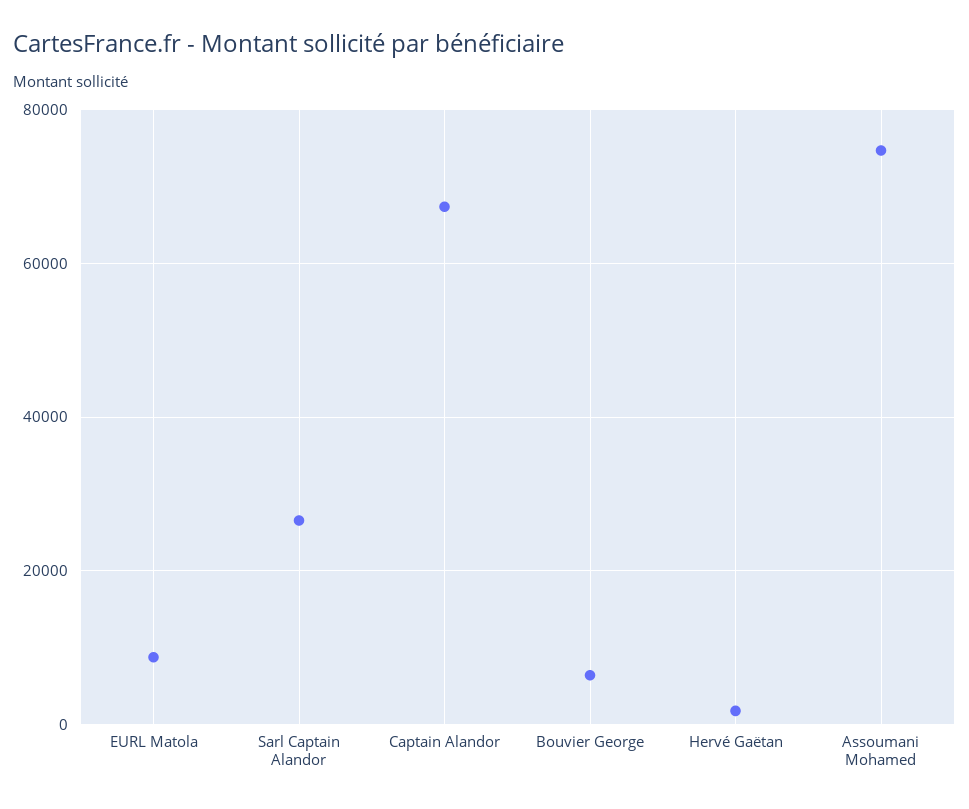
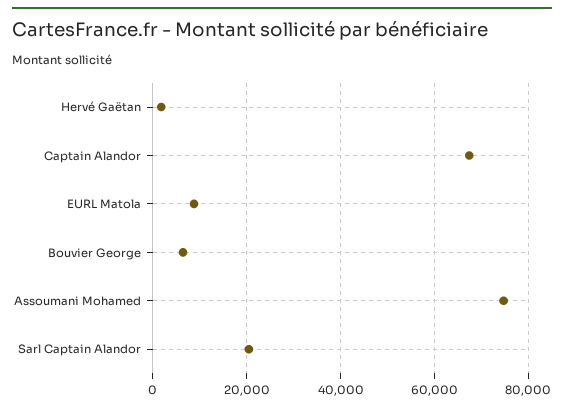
Sarl Captain Alandor: 26000 -> 20000

